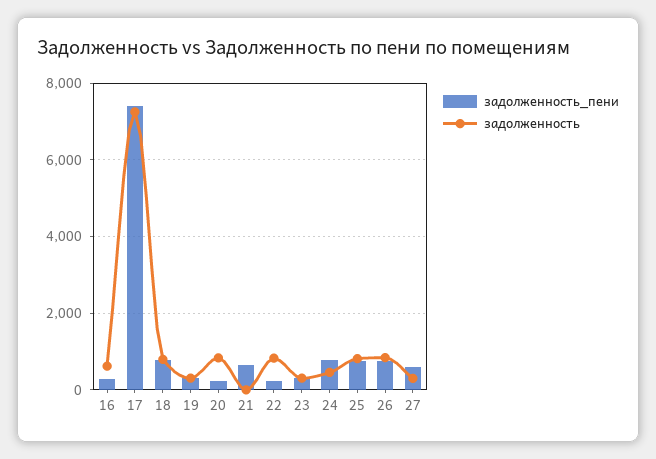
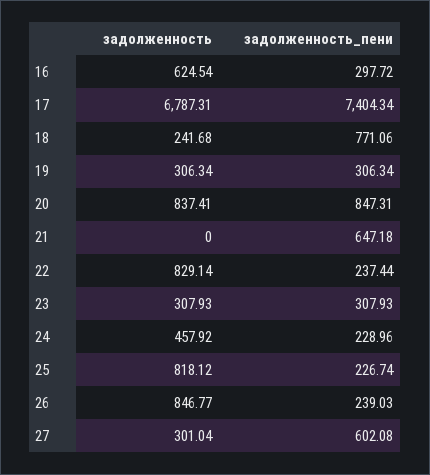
задолженность, 17: 7200 -> 6787.31
задолженность, 18: 800 -> 241.68
задолженность_пени, 20: 200 -> 847.31
задолженность_пени, 24: 800 -> 228.96
задолженность_пени, 25: 800 -> 226.74
задолженность_пени, 26: 800 -> 239.03

